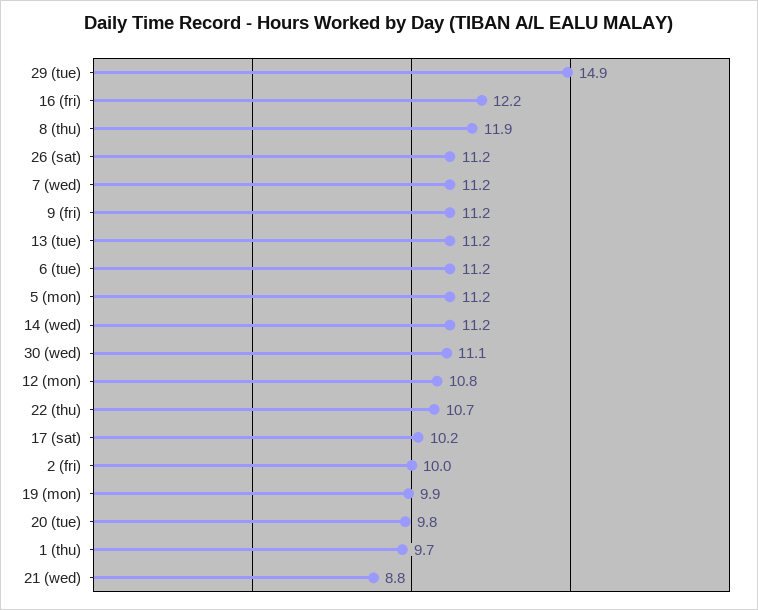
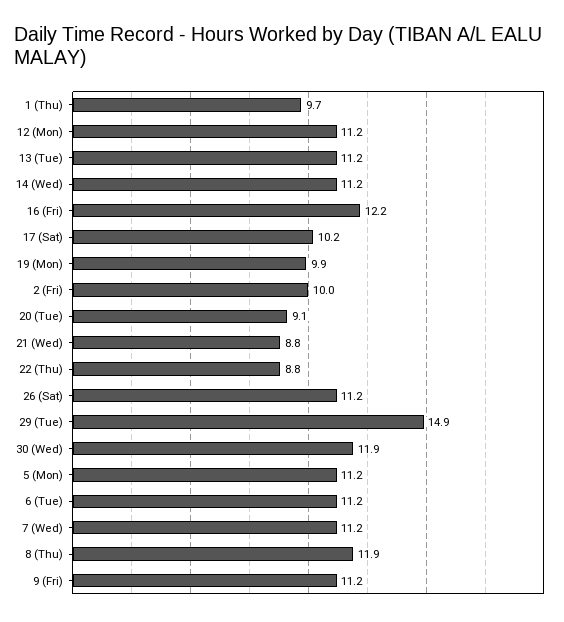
30 (wed): 11.1 -> 11.9
12 (mon): 10.8 -> 11.2
22 (thu): 10.7 -> 8.8
20 (tue): 9.8 -> 9.1

